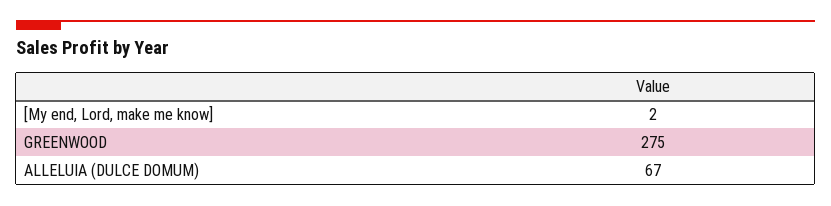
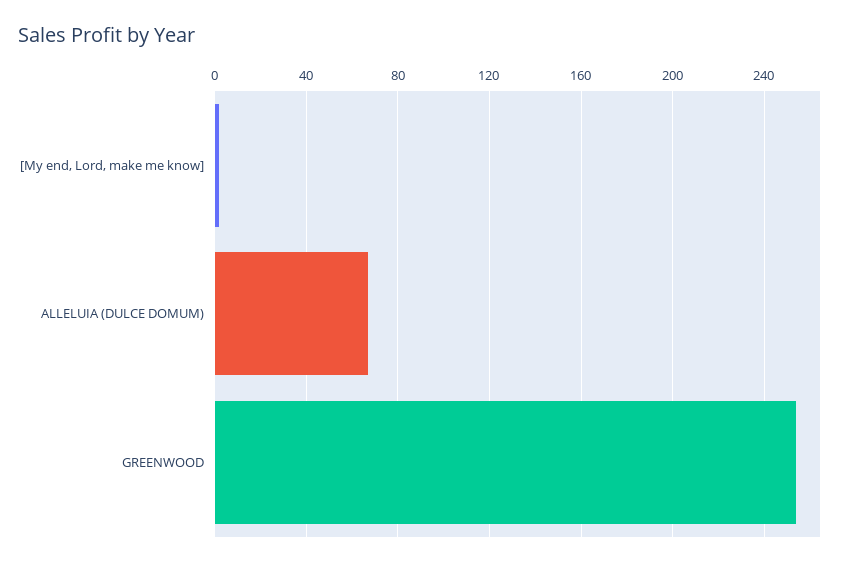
GREENWOOD: 275 -> 255

